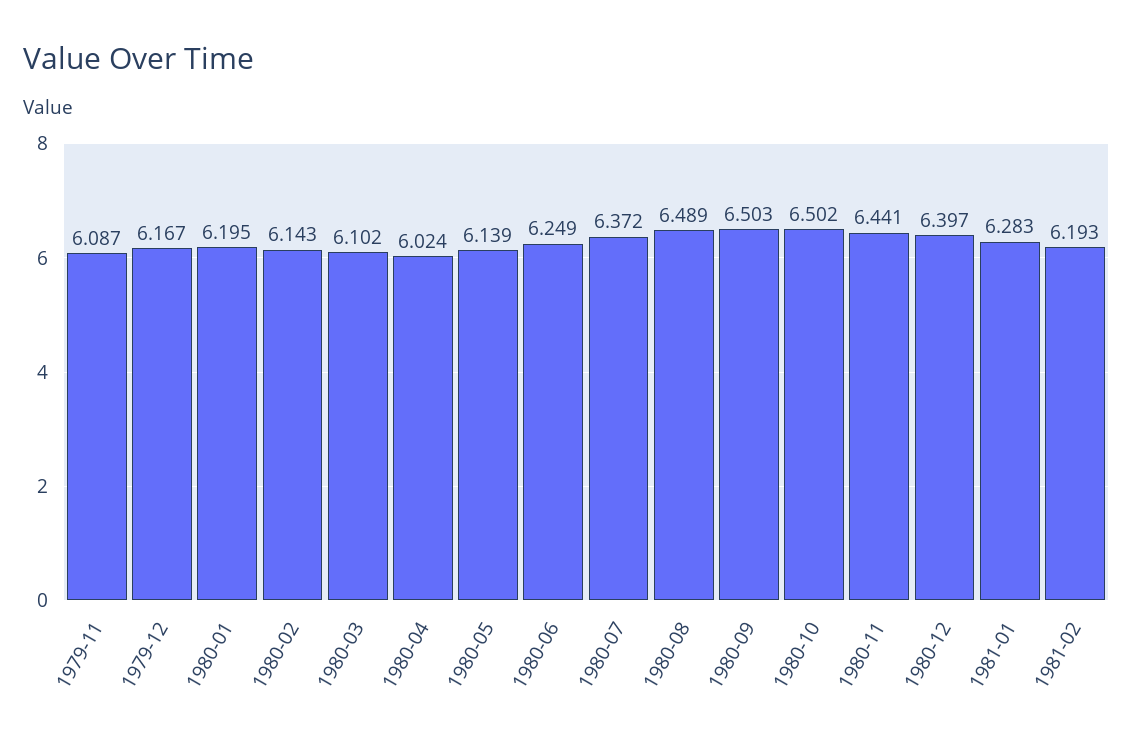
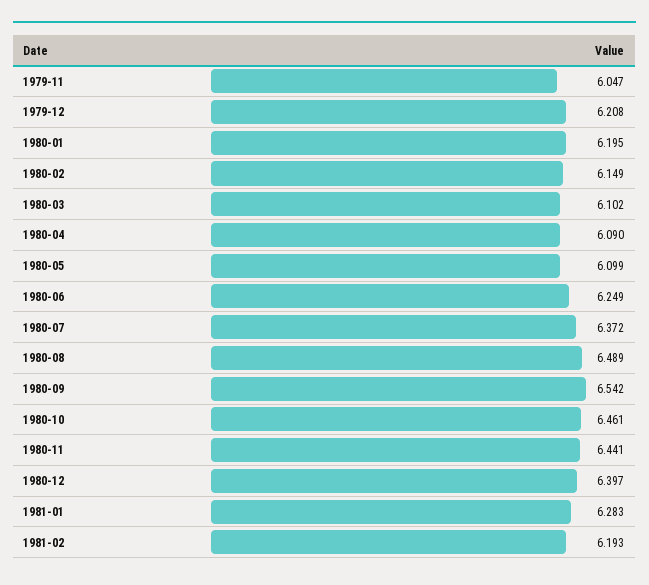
1979-11: 6.087 -> 6.047
1979-12: 6.167 -> 6.208
1980-02: 6.143 -> 6.149
1980-04: 6.024 -> 6.09
1980-05: 6.139 -> 6.099
1980-09: 6.503 -> 6.542
1980-10: 6.502 -> 6.461

